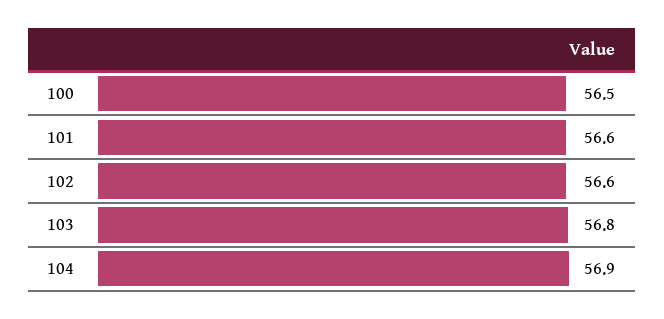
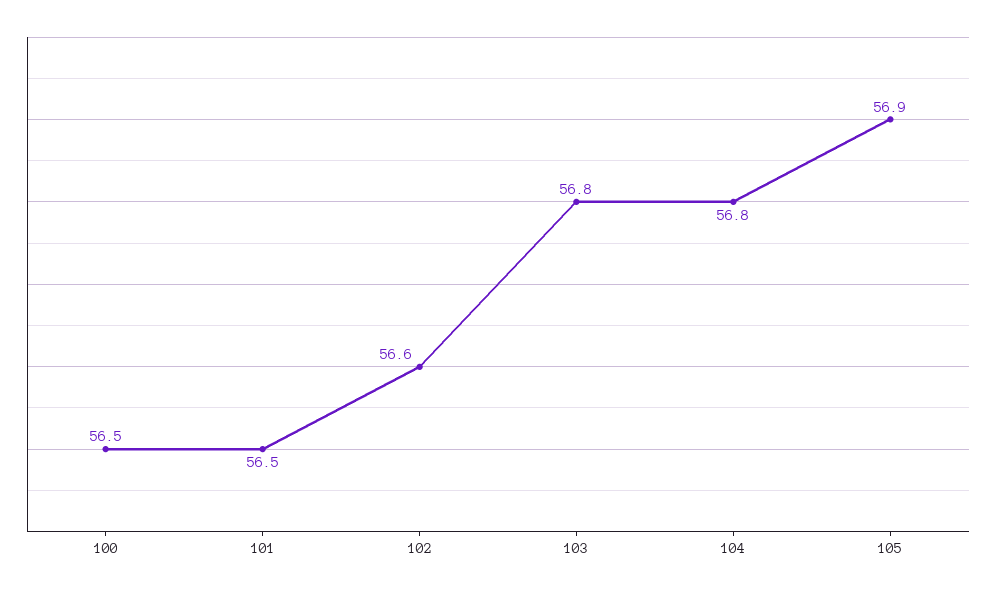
101: 56.6 -> 56.5
104: 56.9 -> 56.8
105: none -> 56.9

